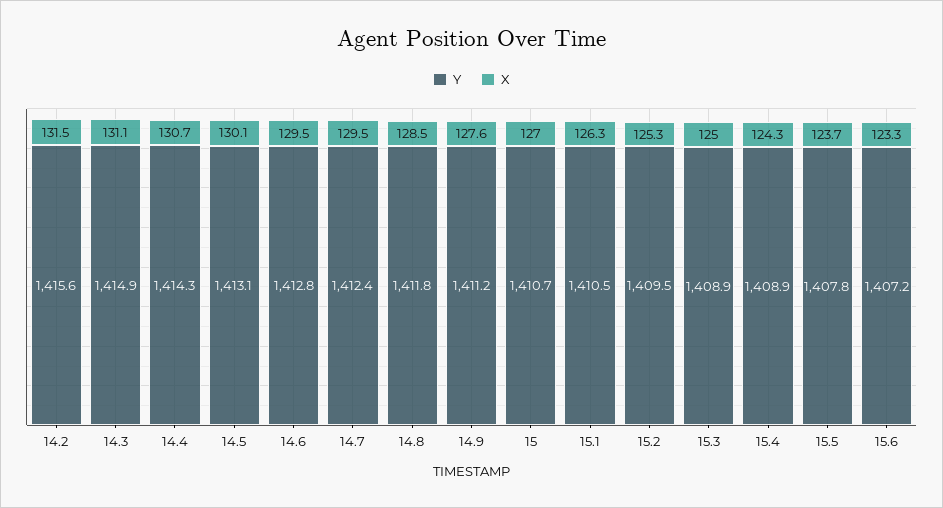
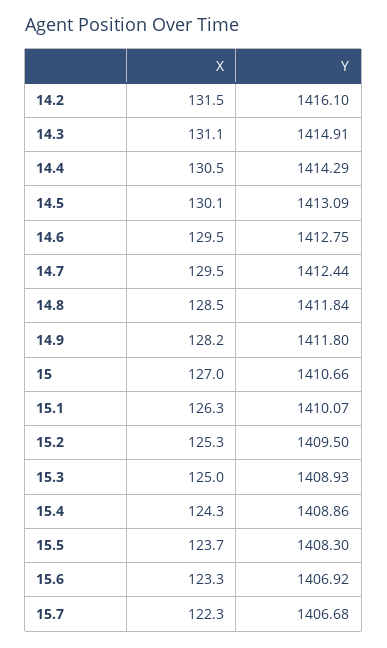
Y, 14.2: 1415.6 -> 1416.1
X, 14.4: 130.7 -> 130.5
Y, 14.9: 1411.2 -> 1411.8
X, 14.9: 127.6 -> 128.2
Y, 15.1: 1410.5 -> 1410.07
Y, 15.5: 1407.8 -> 1408.3
Y, 15.6: 1407.2 -> 1406.92
X, 15.7: none -> 122.3
Y, 15.7: none -> 1406.68

